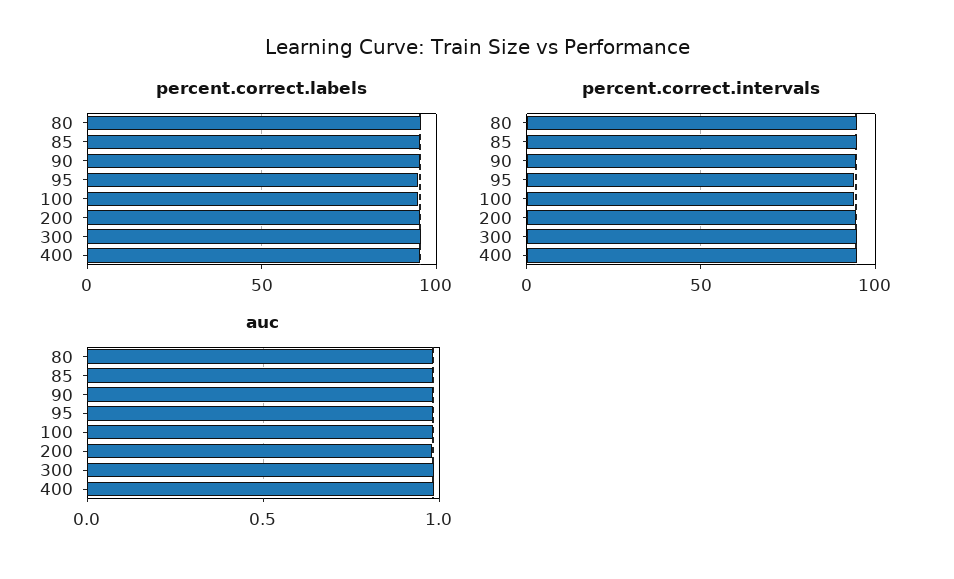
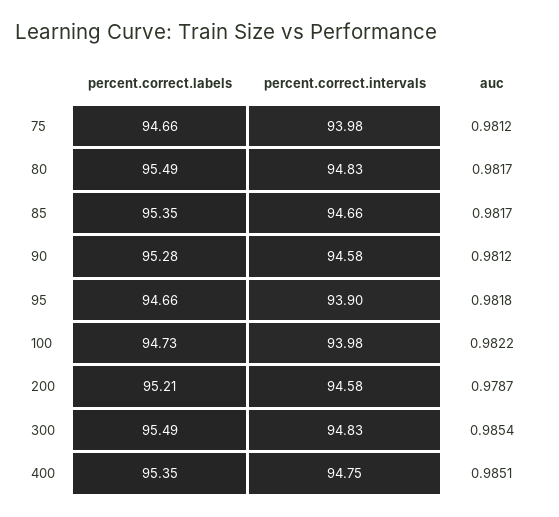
percent.correct.labels, 75: none -> 94.66
percent.correct.intervals, 75: none -> 93.98
auc, 75: none -> 0.9812

